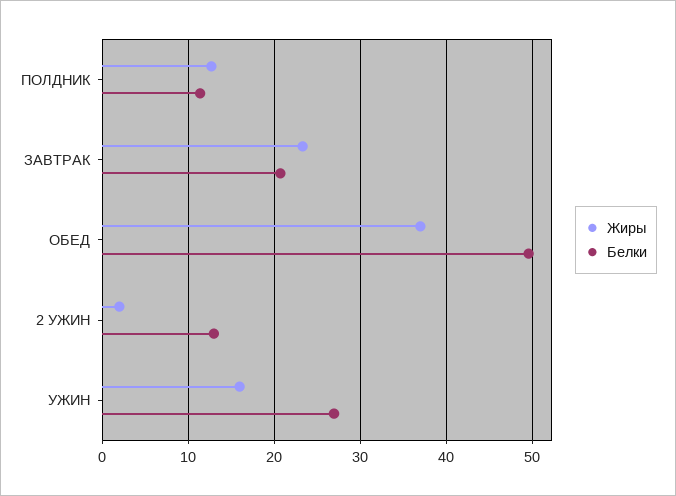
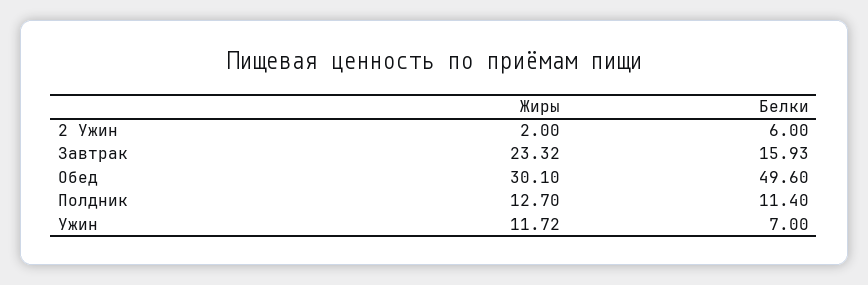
Белки, ЗАВТРАК: 21 -> 15.93
Жиры, ОБЕД: 37 -> 30.1
Белки, 2 УЖИН: 13 -> 6
Жиры, УЖИН: 16 -> 11.72
Белки, УЖИН: 27 -> 7

